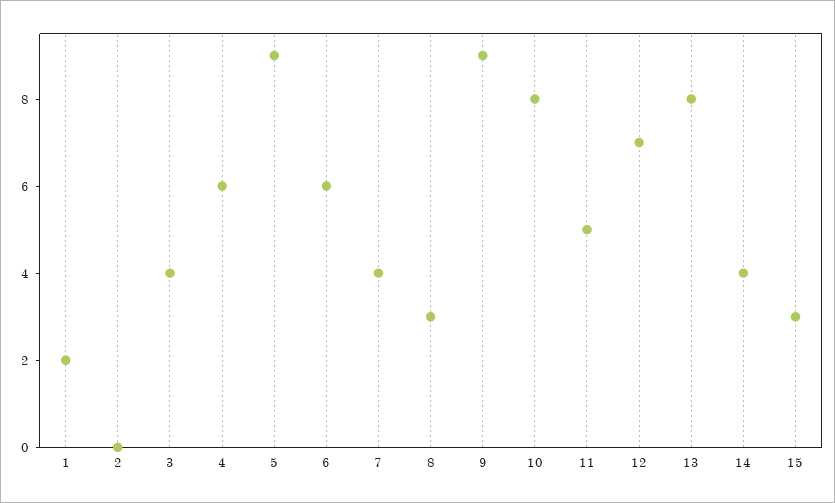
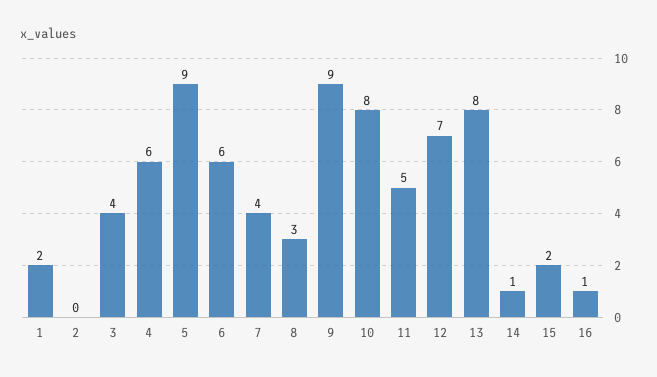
14: 4 -> 1
15: 3 -> 2
16: none -> 1

